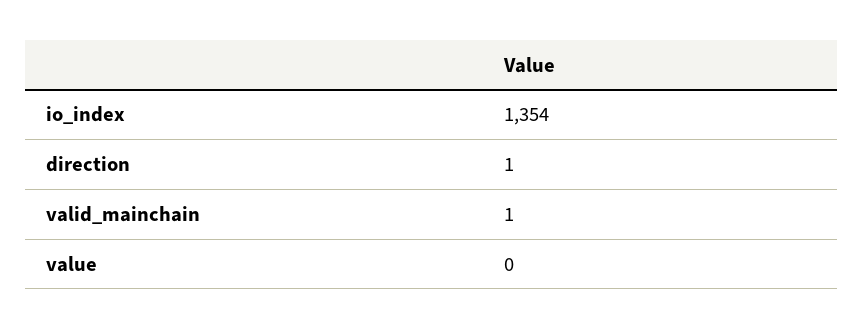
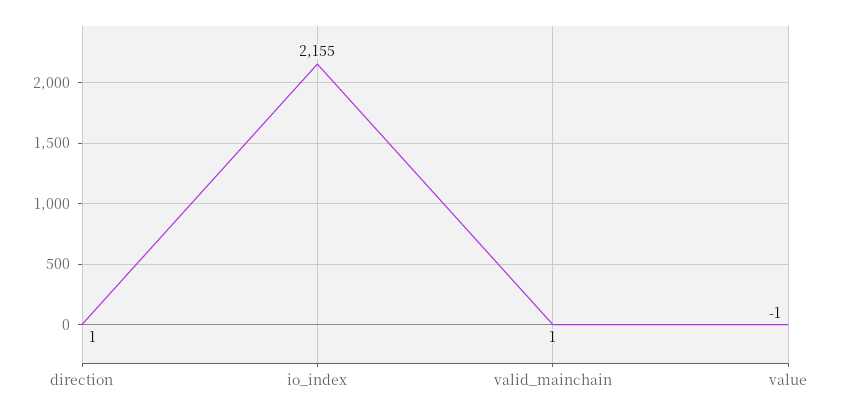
io_index: 1354 -> 2155
value: 0 -> -1

